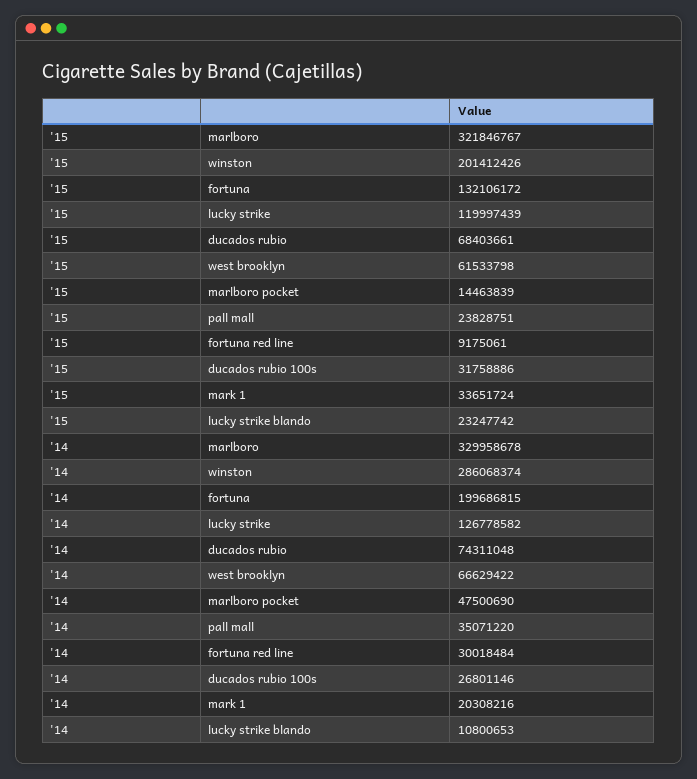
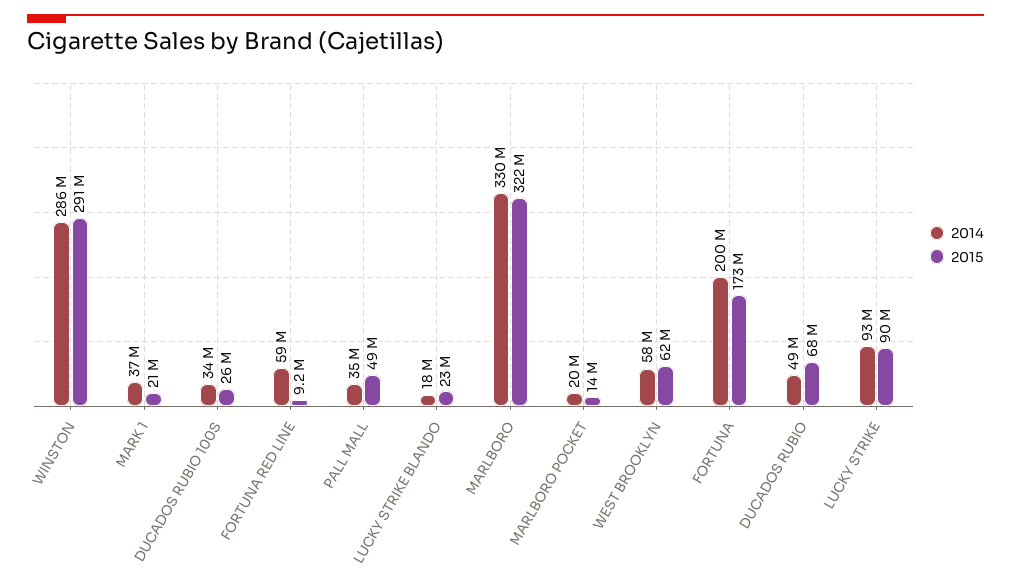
'15, winston: 201412426 -> 291000000
'15, fortuna: 132106172 -> 173000000
'15, lucky strike: 119997439 -> 90000000
'15, pall mall: 23828751 -> 49000000
'15, ducados rubio 100s: 31758886 -> 26000000
'15, mark 1: 33651724 -> 21000000
'14, lucky strike: 126778582 -> 93000000
'14, ducados rubio: 74311048 -> 49000000
'14, west brooklyn: 66629422 -> 58000000
'14, marlboro pocket: 47500690 -> 20000000
'14, fortuna red line: 30018484 -> 59000000
'14, ducados rubio 100s: 26801146 -> 34000000
'14, mark 1: 20308216 -> 37000000
'14, lucky strike blando: 10800653 -> 18000000

